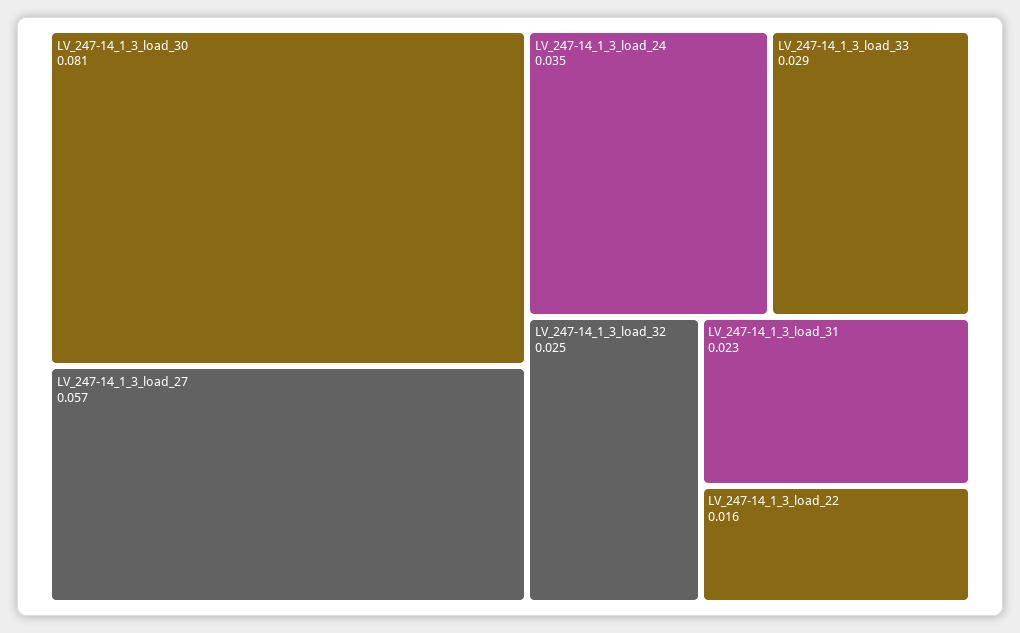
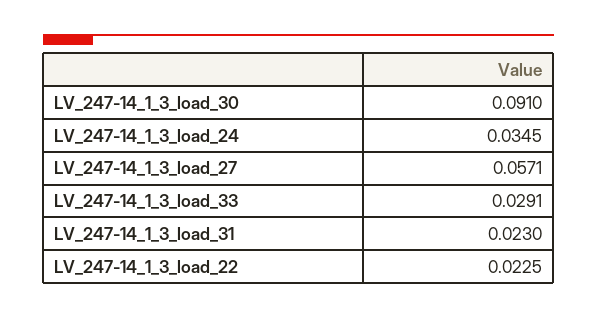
LV_247-14_1_3_load_30: 0.081 -> 0.091
LV_247-14_1_3_load_32: 0.025 -> none
LV_247-14_1_3_load_22: 0.016 -> 0.0225

